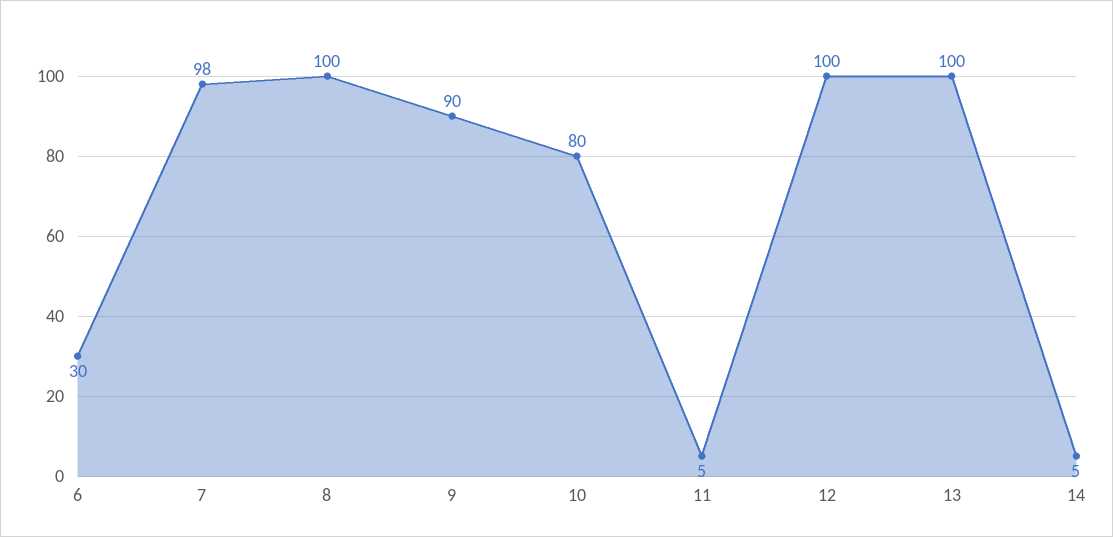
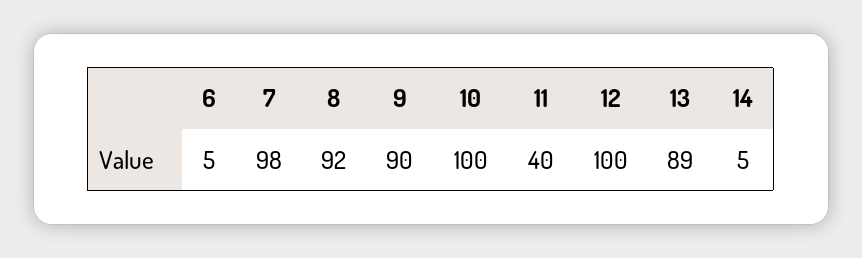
6: 30 -> 5
8: 100 -> 92
10: 80 -> 100
11: 5 -> 40
13: 100 -> 89

